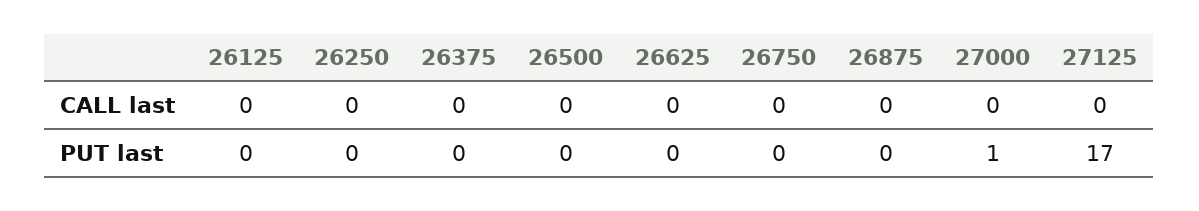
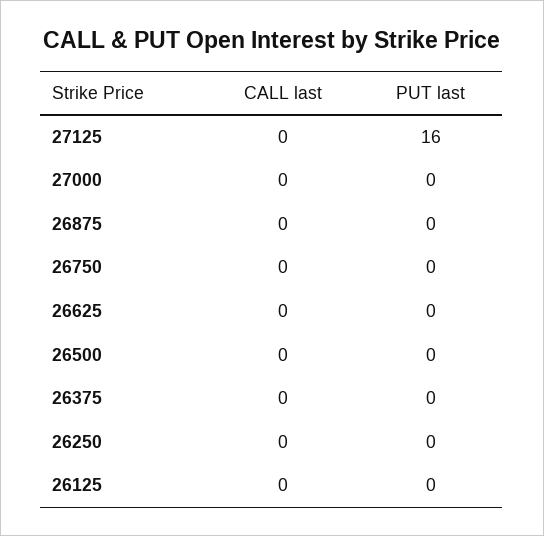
27000, PUT last: 1 -> 0
27125, PUT last: 17 -> 16

